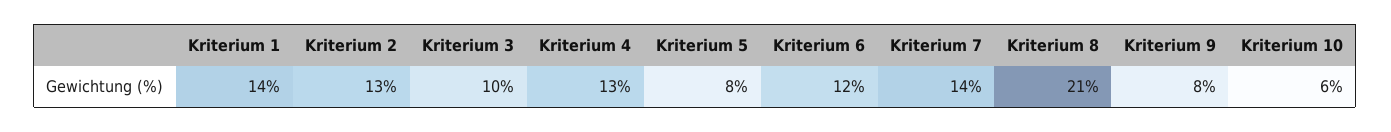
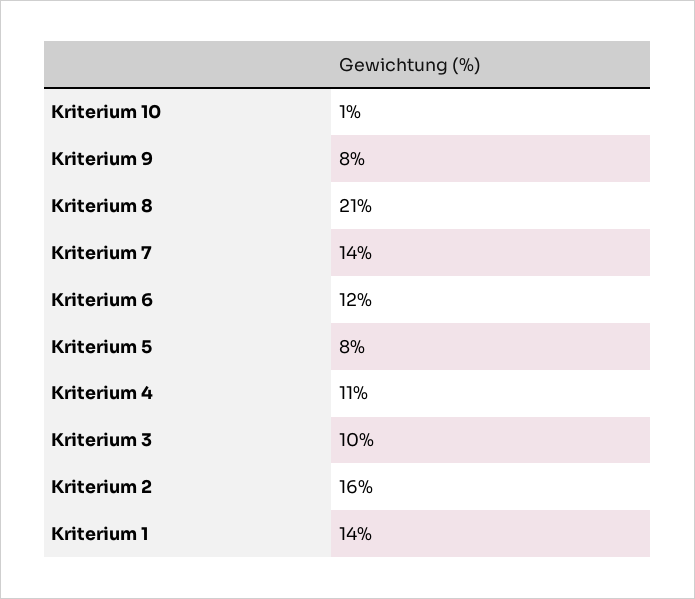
Kriterium 2: 13 -> 16
Kriterium 4: 13 -> 11
Kriterium 10: 6 -> 1

